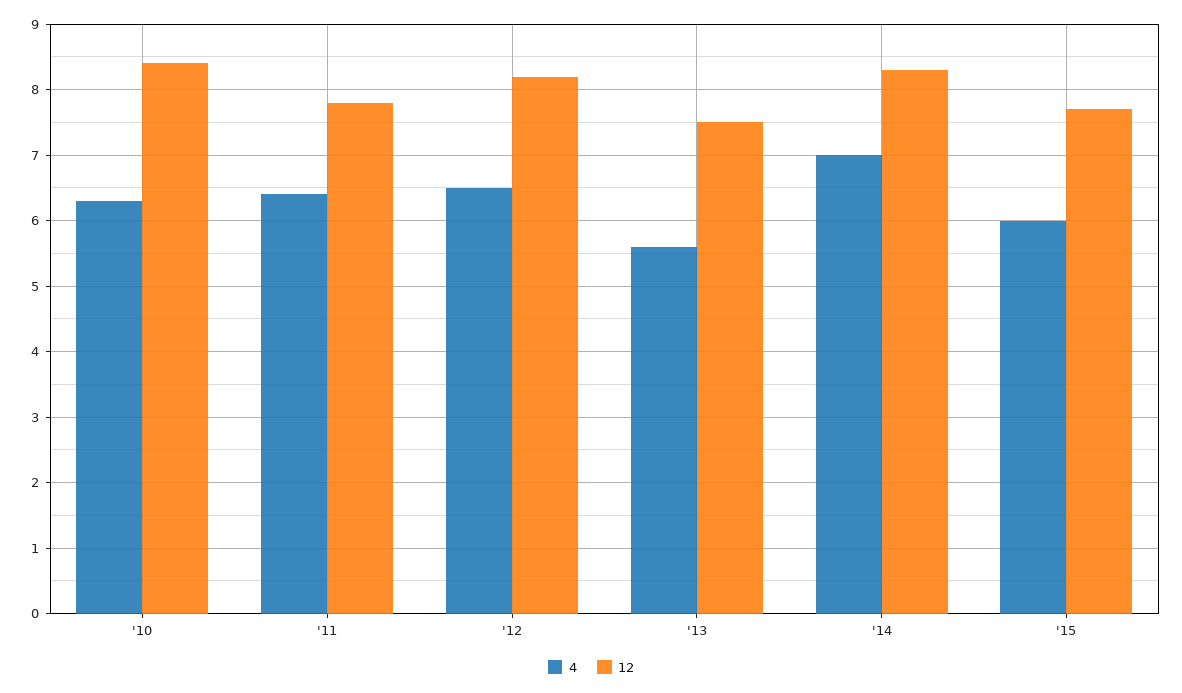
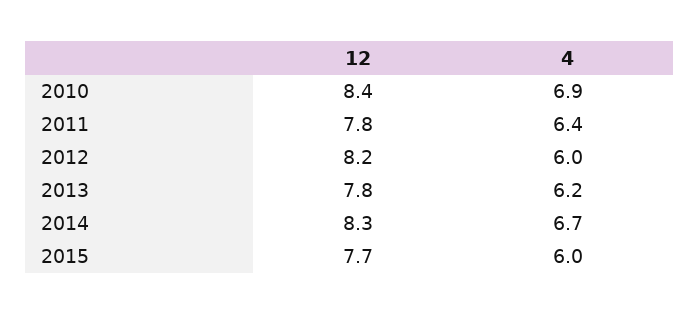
4, '10: 6.3 -> 6.9
4, '12: 6.5 -> 6
4, '13: 5.6 -> 6.2
12, '13: 7.5 -> 7.8
4, '14: 7 -> 6.7

